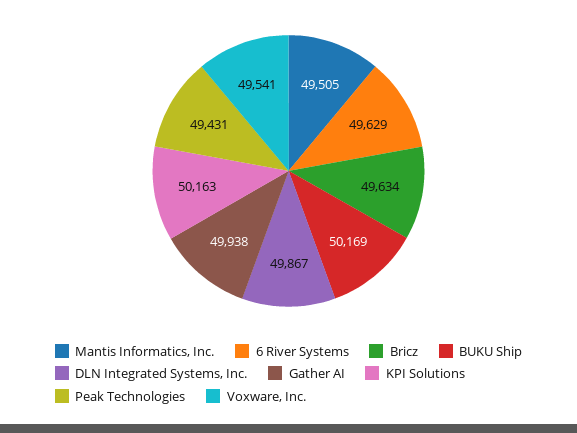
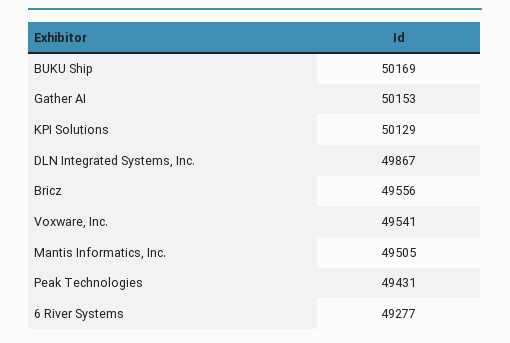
6 River Systems: 49629 -> 49277
Bricz: 49634 -> 49556
Gather AI: 49938 -> 50153
KPI Solutions: 50163 -> 50129

